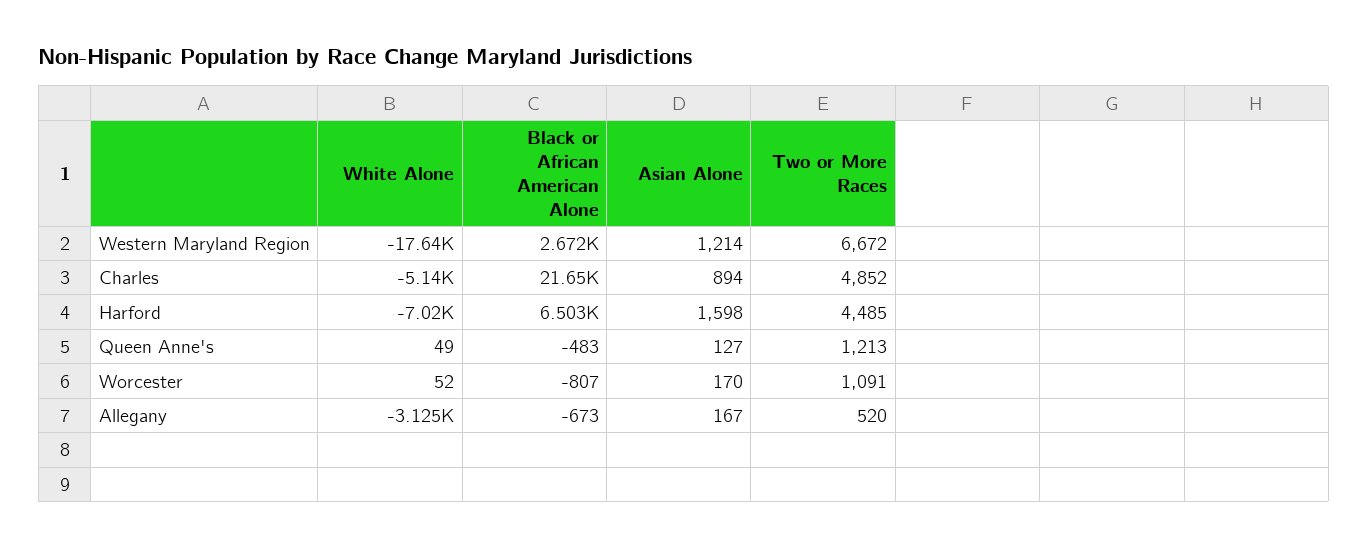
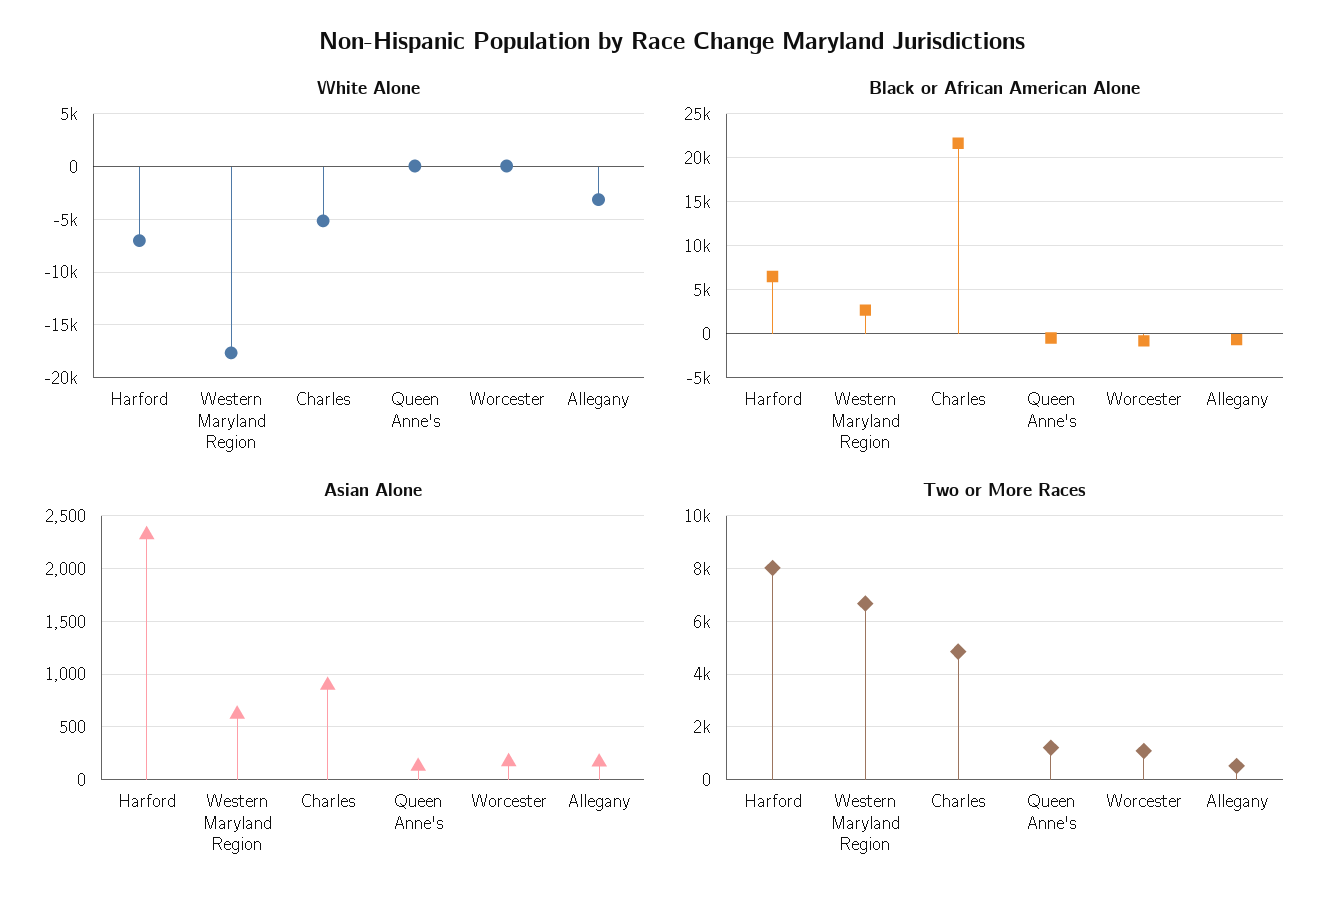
Asian Alone, Western Maryland Region: 1214 -> 600
Asian Alone, Harford: 1598 -> 2300
Two or More Races, Harford: 4485 -> 8000

